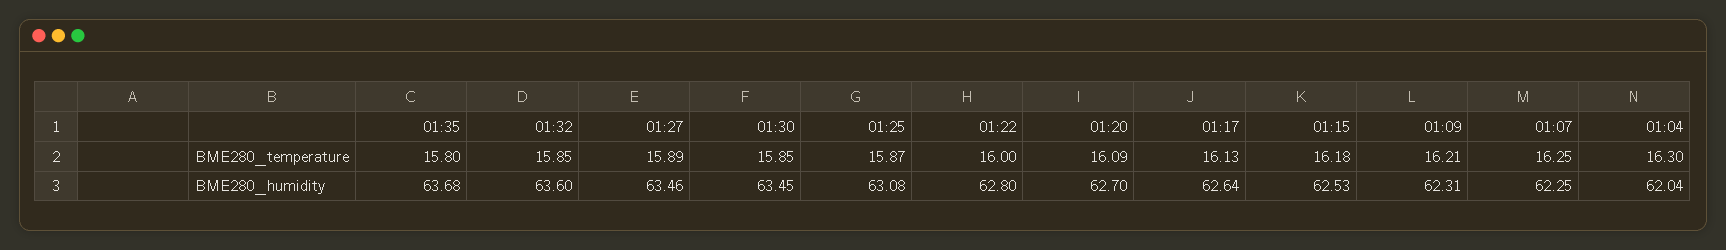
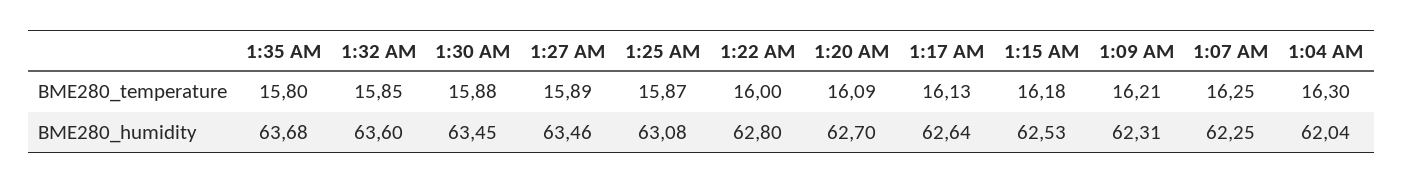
01:30, BME280_temperature: 15.85 -> 15.88

